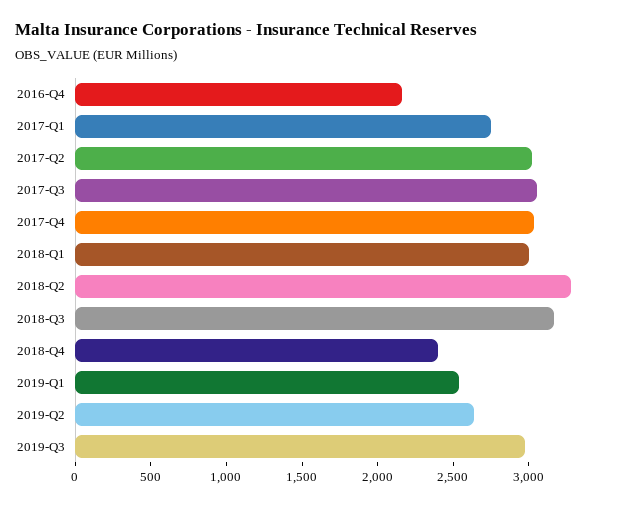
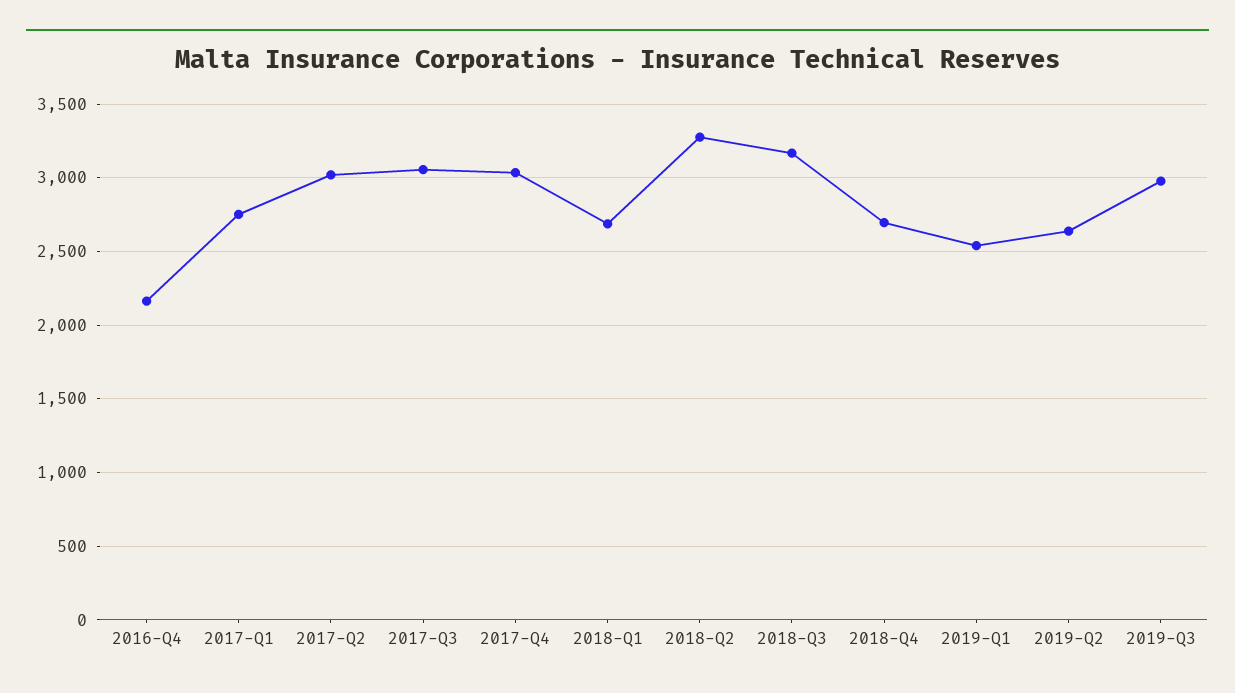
2018-Q1: 3000 -> 2700
2018-Q4: 2400 -> 2700

